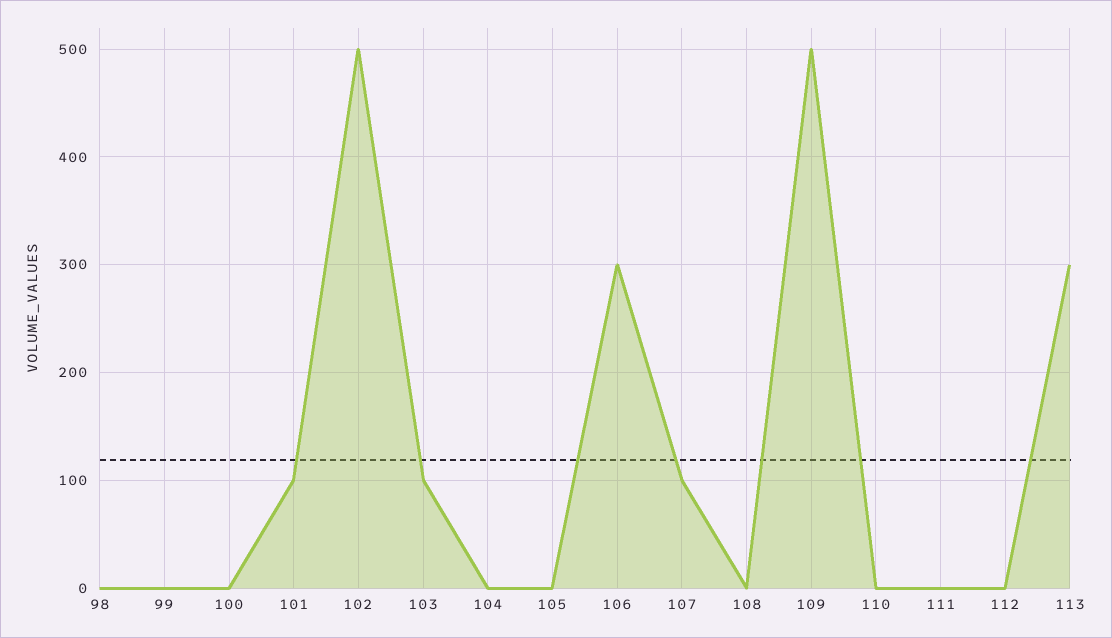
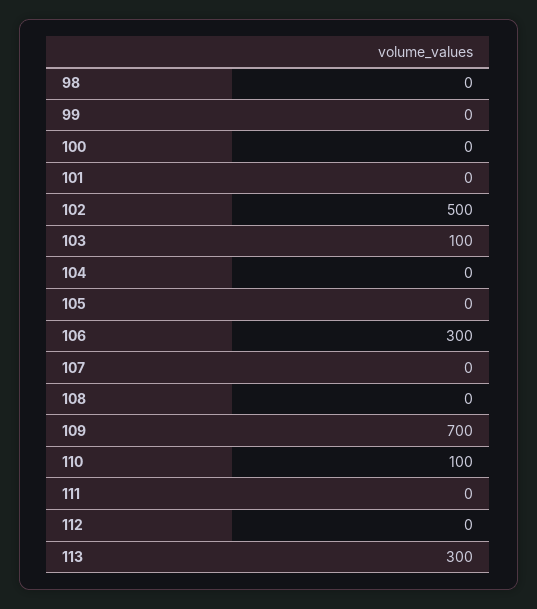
101: 100 -> 0
107: 100 -> 0
109: 500 -> 700
110: 0 -> 100

